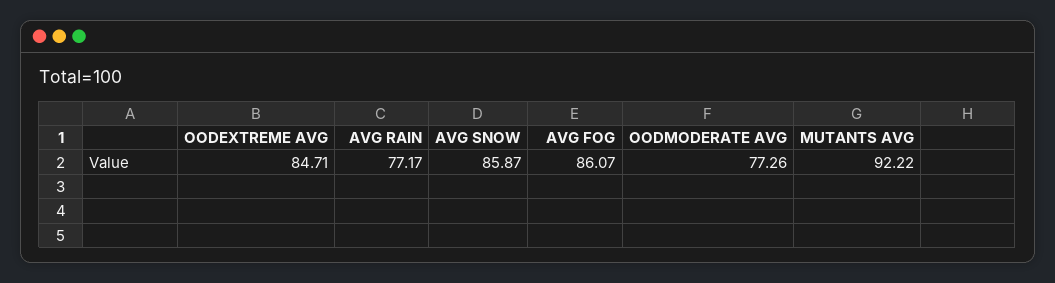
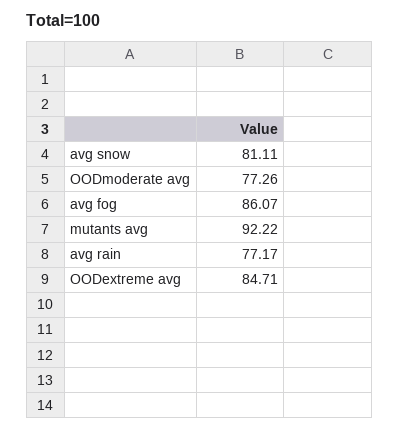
AVG SNOW: 85.87 -> 81.11

